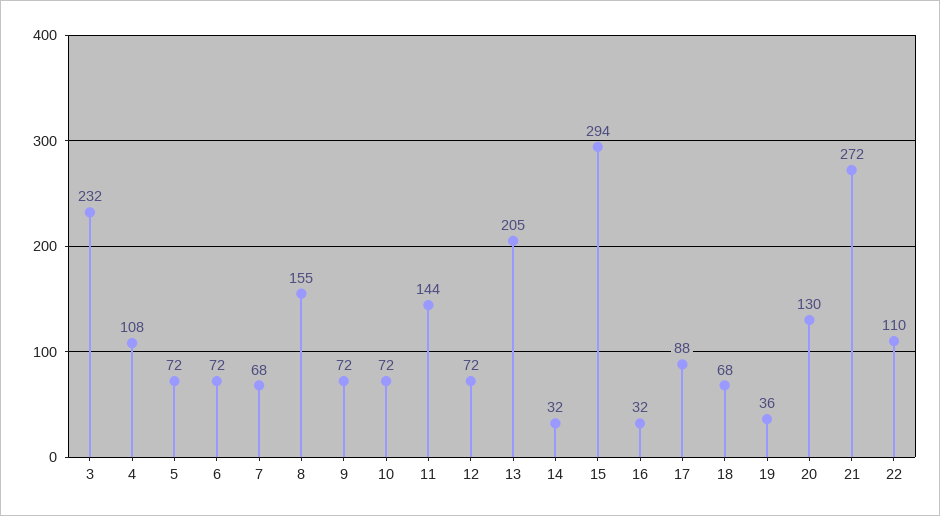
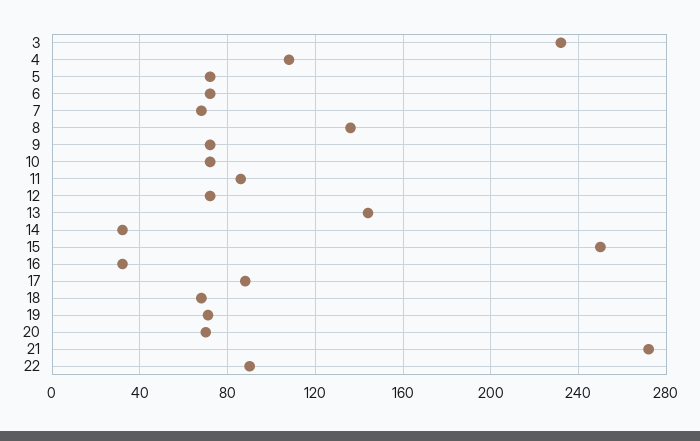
8: 155 -> 135
11: 144 -> 85
13: 205 -> 145
15: 294 -> 250
19: 36 -> 70
20: 130 -> 70
22: 110 -> 90

